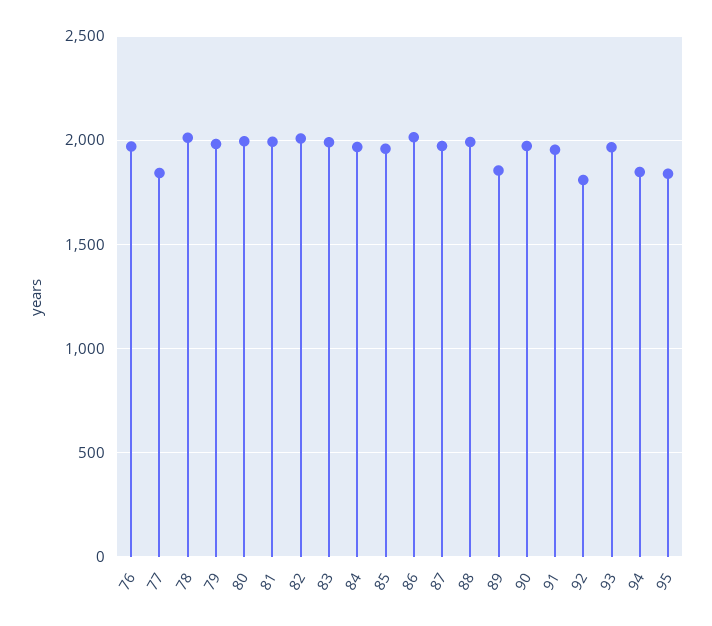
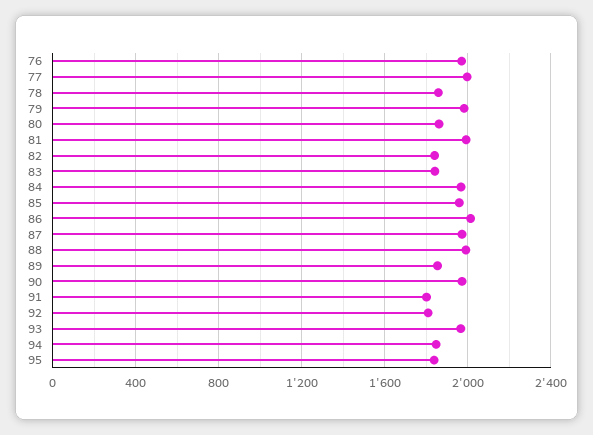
77: 1850 -> 2000
78: 2000 -> 1850
80: 2000 -> 1850
82: 2000 -> 1850
83: 2000 -> 1850
91: 1950 -> 1800

